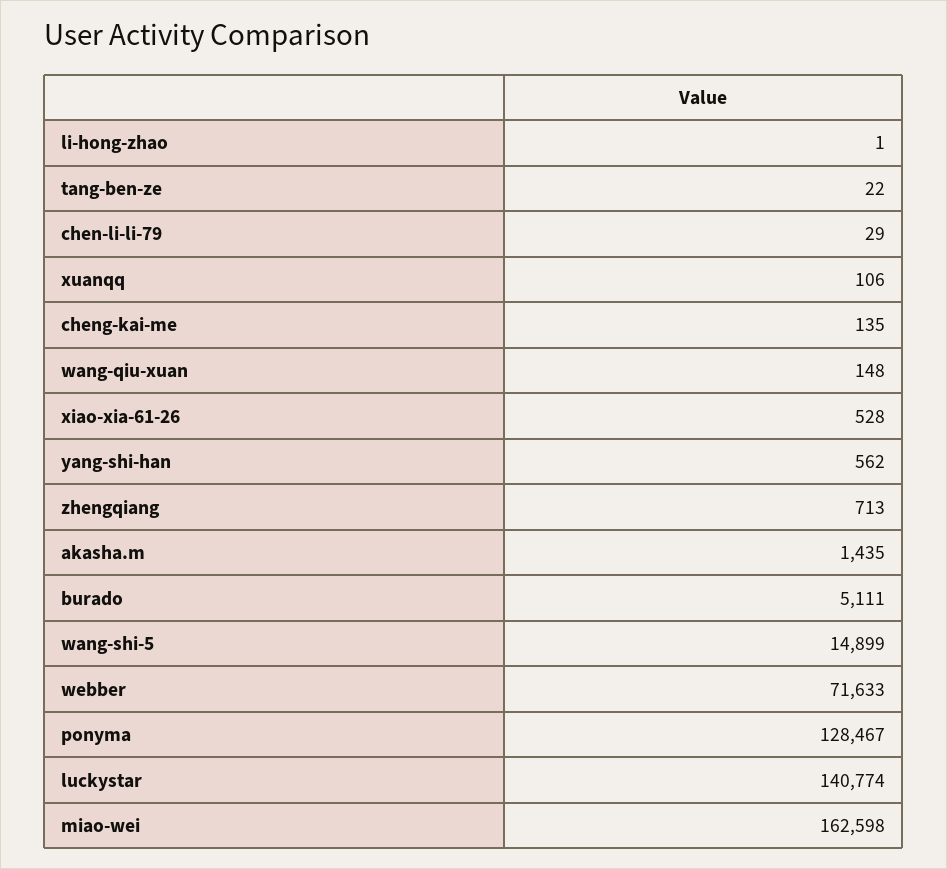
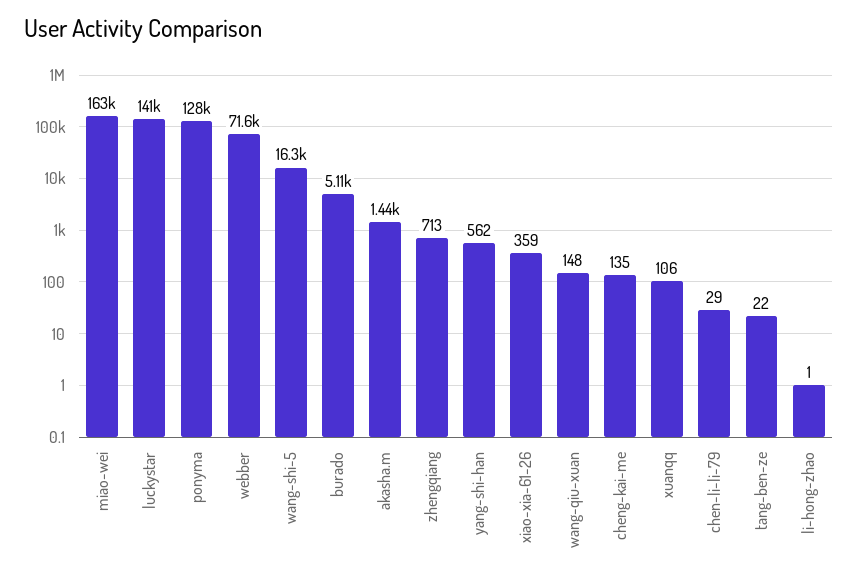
xiao-xia-61-26: 528 -> 359
wang-shi-5: 14899 -> 16300

